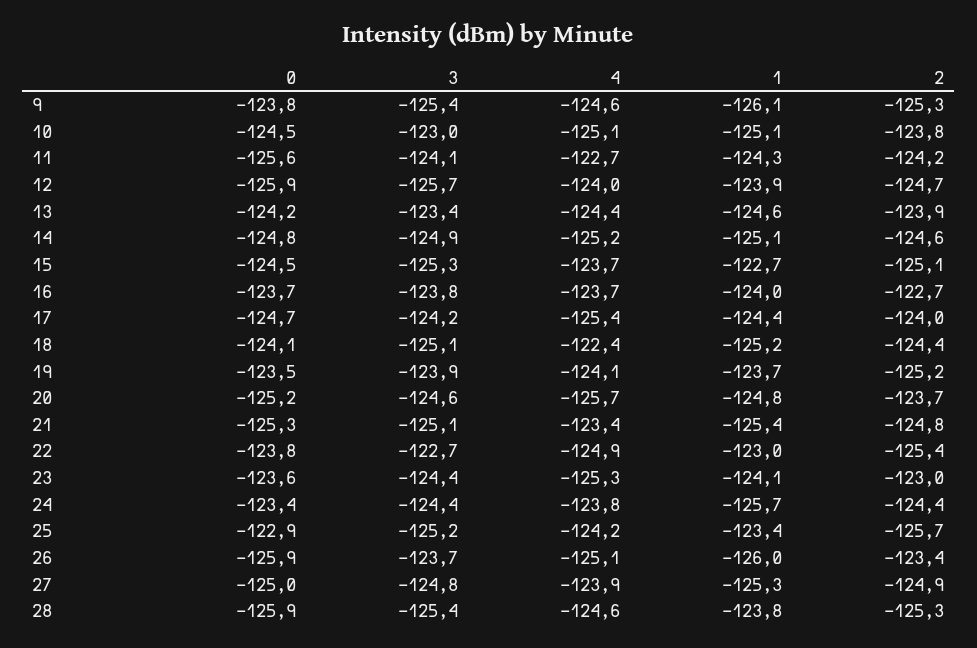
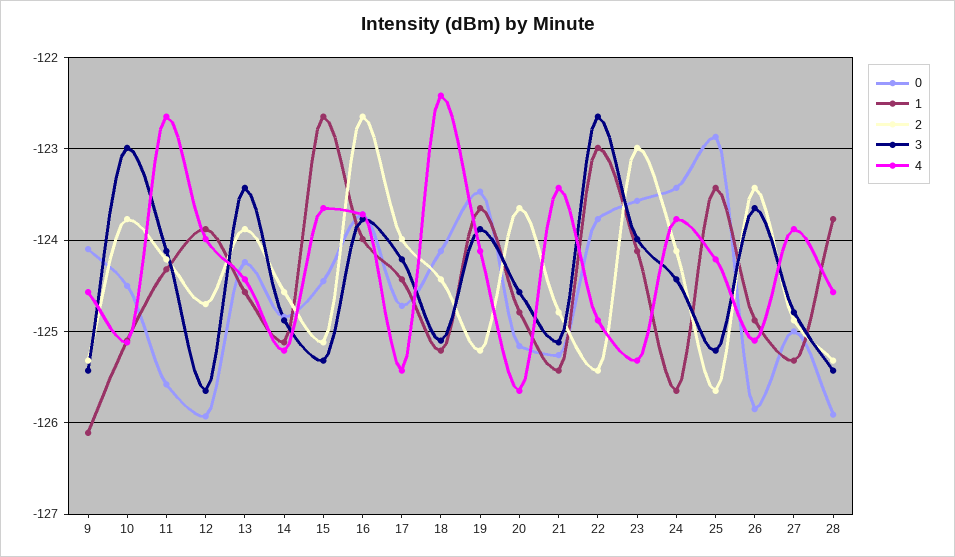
0, 9: -123.8 -> -124.1
3, 23: -124.4 -> -124
2, 24: -124.4 -> -124.1
1, 26: -126 -> -124.9

